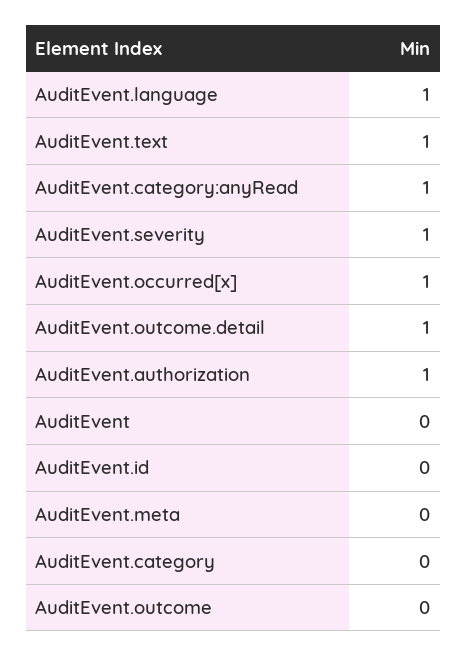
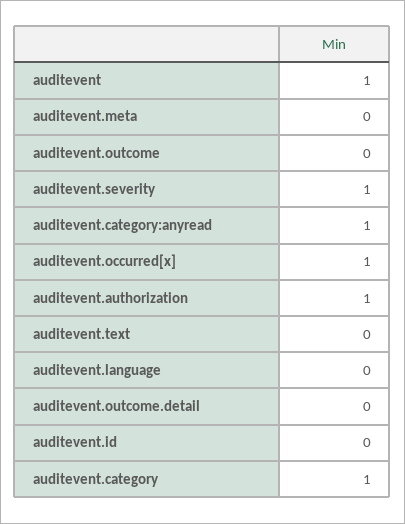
AuditEvent.language: 1 -> 0
AuditEvent.text: 1 -> 0
AuditEvent.outcome.detail: 1 -> 0
AuditEvent: 0 -> 1
AuditEvent.category: 0 -> 1

